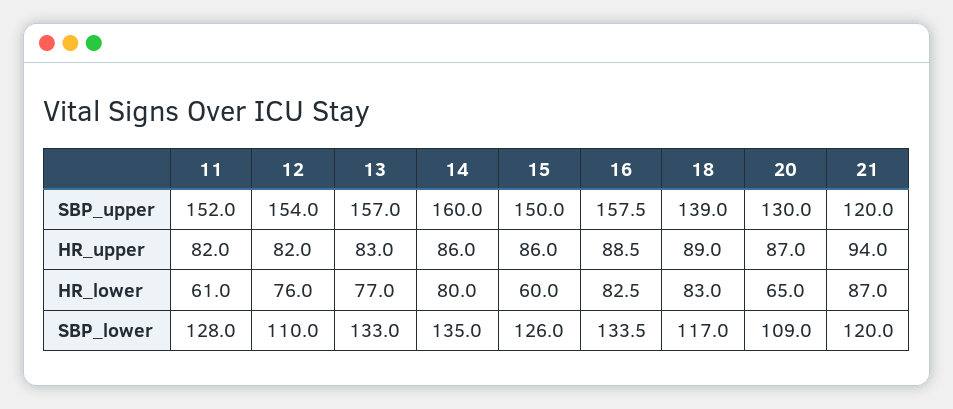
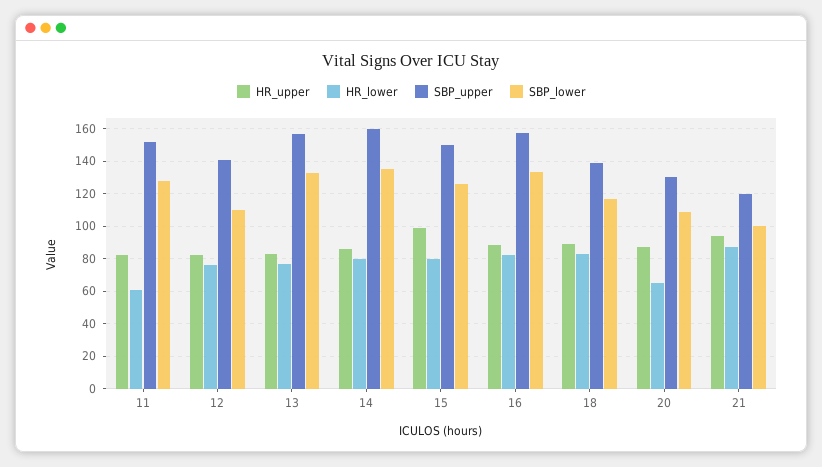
SBP_upper, 12: 154 -> 140
HR_upper, 15: 86 -> 100
HR_lower, 15: 60 -> 80
SBP_lower, 21: 120 -> 100

